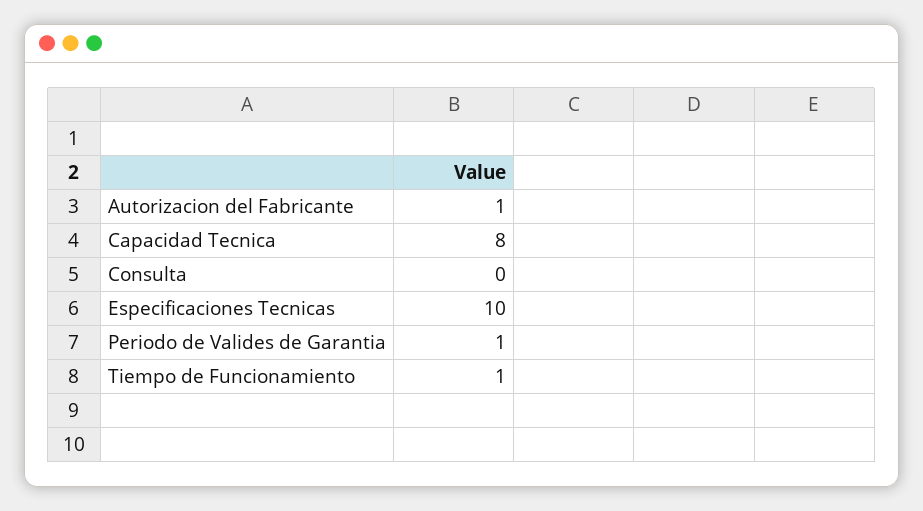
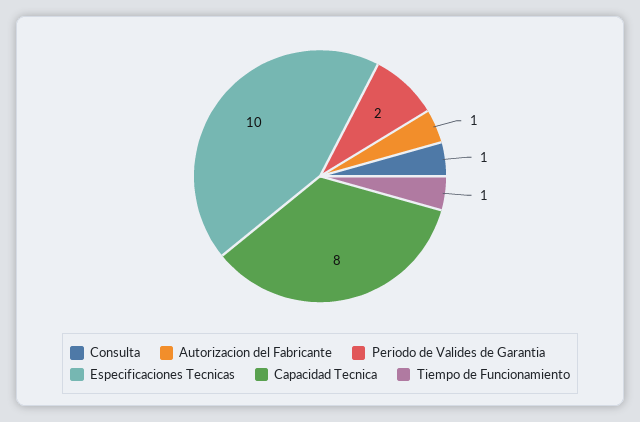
Consulta: 0 -> 1
Periodo de Valides de Garantia: 1 -> 2

